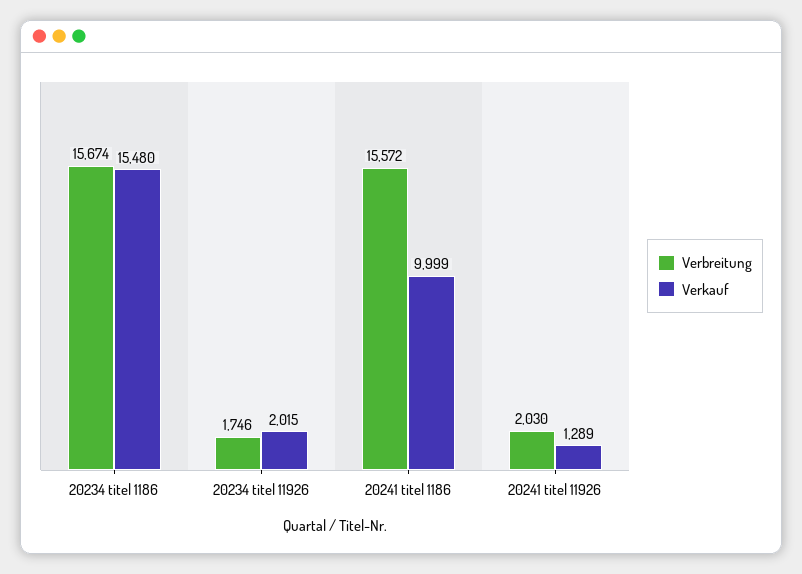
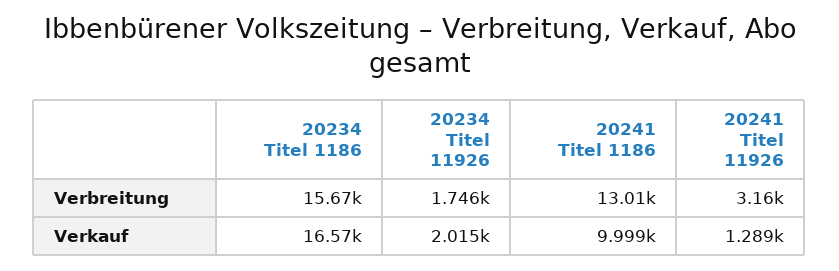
Verkauf, 20234 titel 1186: 15480 -> 16570
Verbreitung, 20241 titel 1186: 15572 -> 13010
Verbreitung, 20241 titel 11926: 2030 -> 3160

